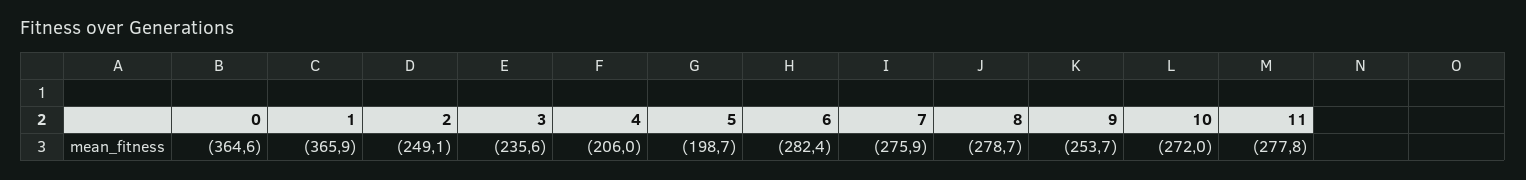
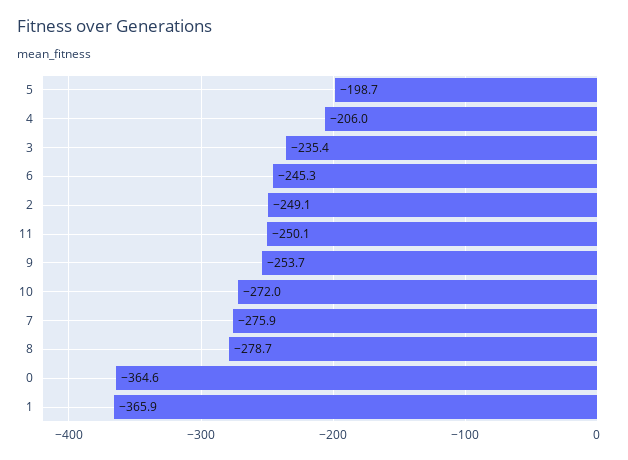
3: -235.6 -> -235.4
6: -282.4 -> -245.3
11: -277.8 -> -250.1

